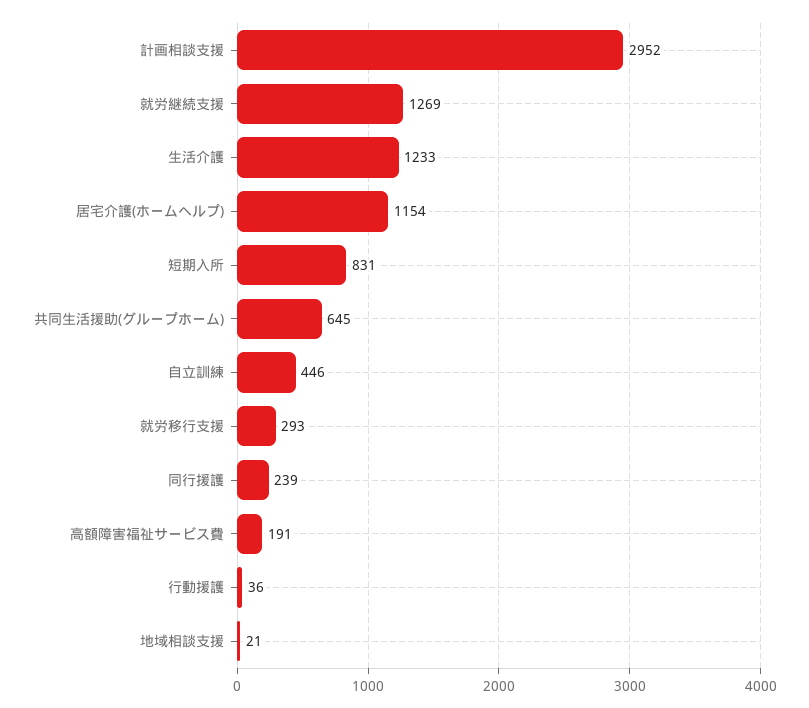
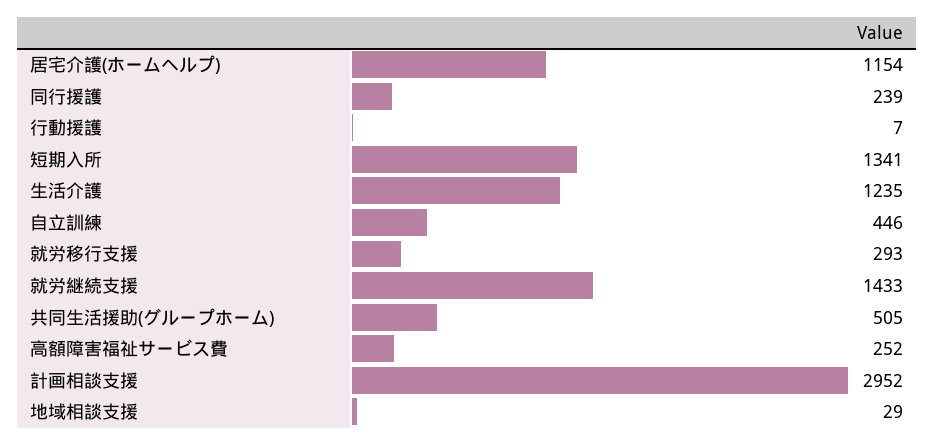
就労継続支援: 1269 -> 1433
生活介護: 1233 -> 1235
短期入所: 831 -> 1341
共同生活援助(グループホーム): 645 -> 505
高額障害福祉サービス費: 191 -> 252
行動援護: 36 -> 7
地域相談支援: 21 -> 29

